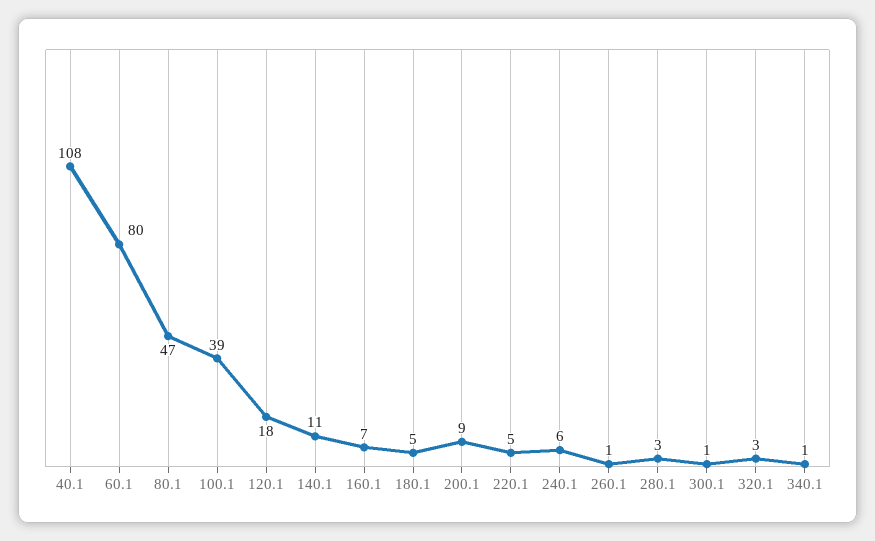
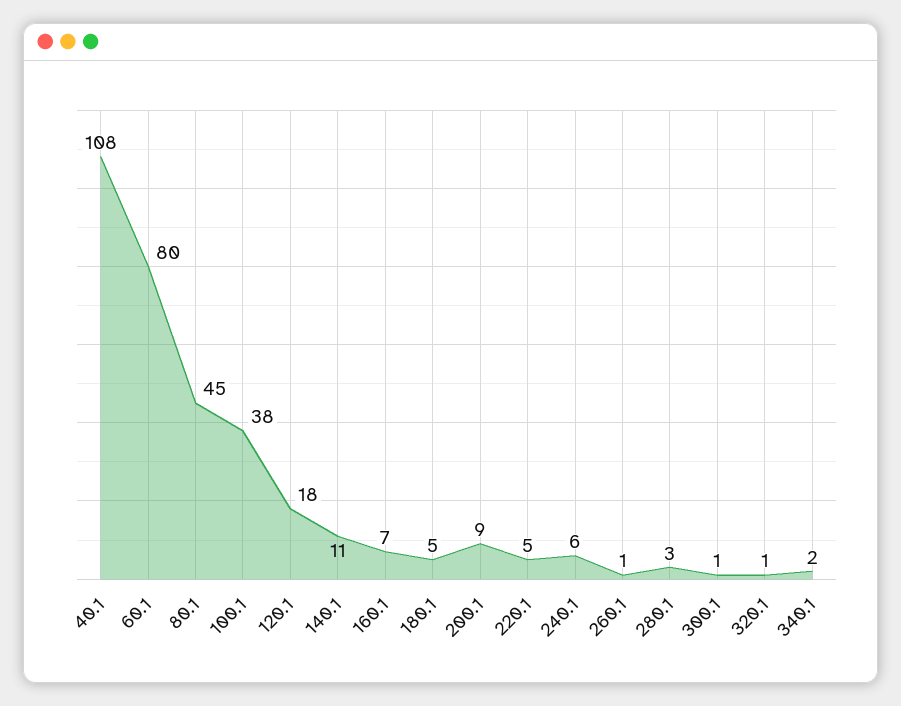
80.1: 47 -> 45
100.1: 39 -> 38
320.1: 3 -> 1
340.1: 1 -> 2

